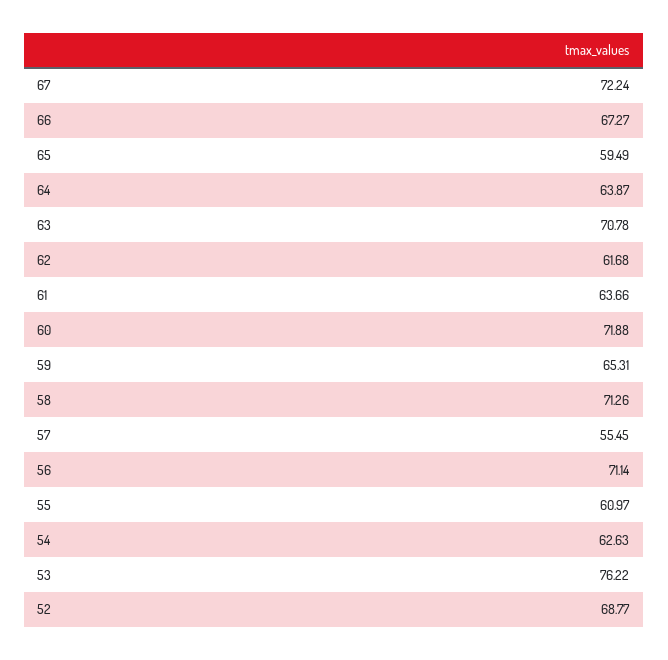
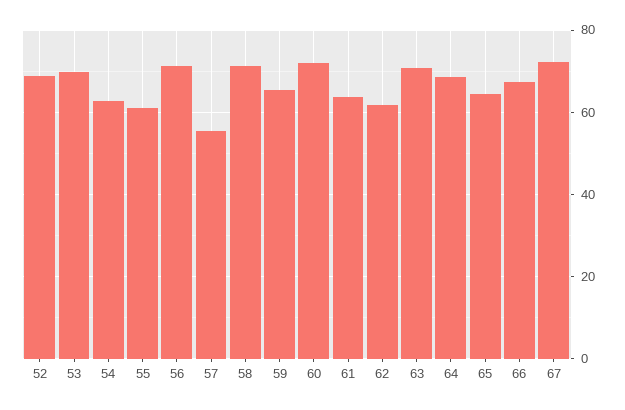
65: 59.49 -> 64
64: 63.87 -> 68
53: 76.22 -> 70

